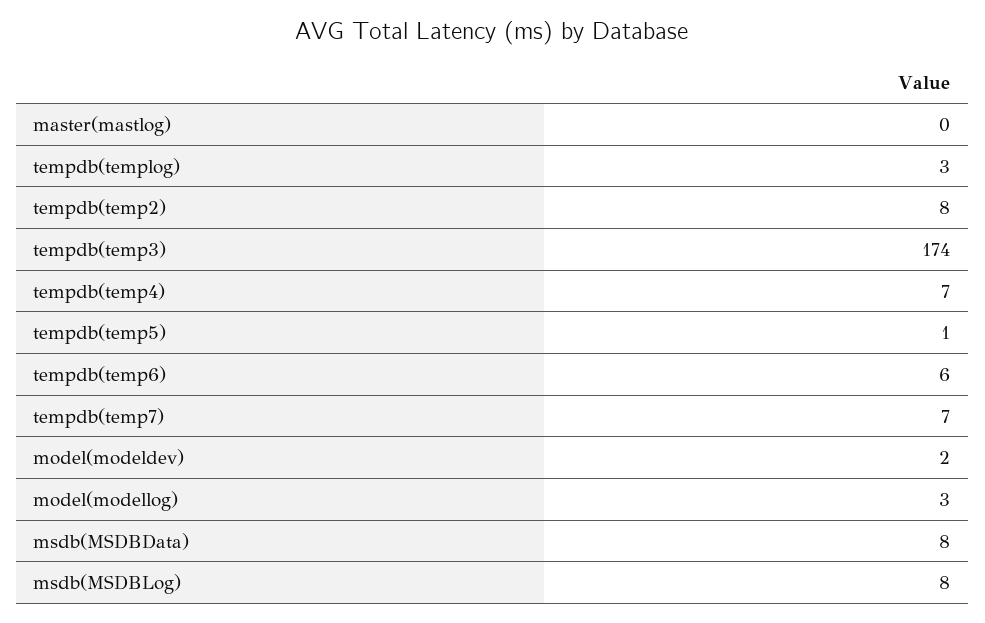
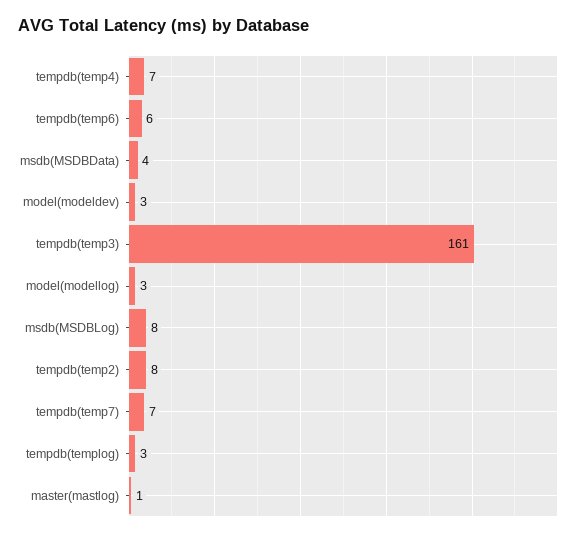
master(mastlog): 0 -> 1
tempdb(temp3): 174 -> 161
tempdb(temp5): 1 -> none
model(modeldev): 2 -> 3
msdb(MSDBData): 8 -> 4

